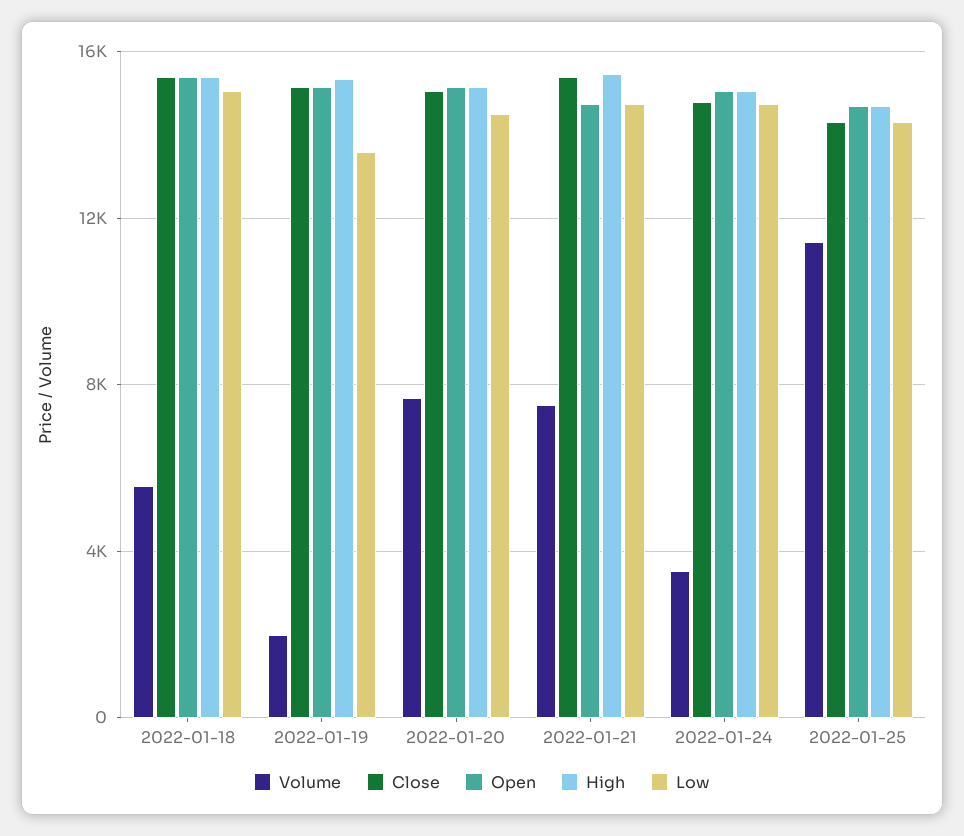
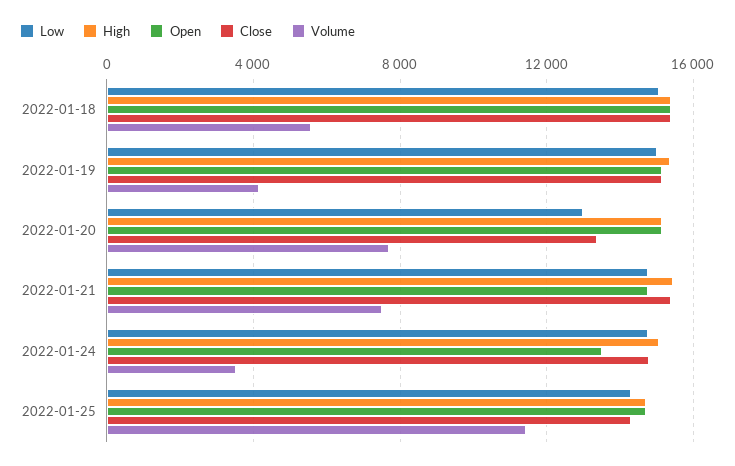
Volume, 2022-01-19: 2000 -> 4000
Low, 2022-01-19: 13500 -> 15000
Close, 2022-01-20: 15000 -> 13500
Low, 2022-01-20: 14500 -> 13000
Open, 2022-01-24: 15000 -> 13500

